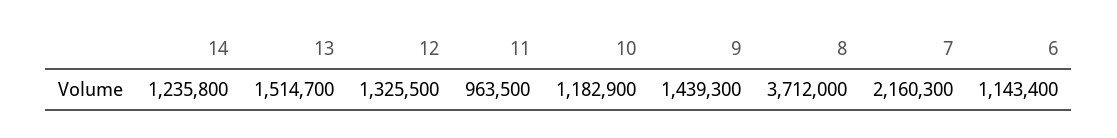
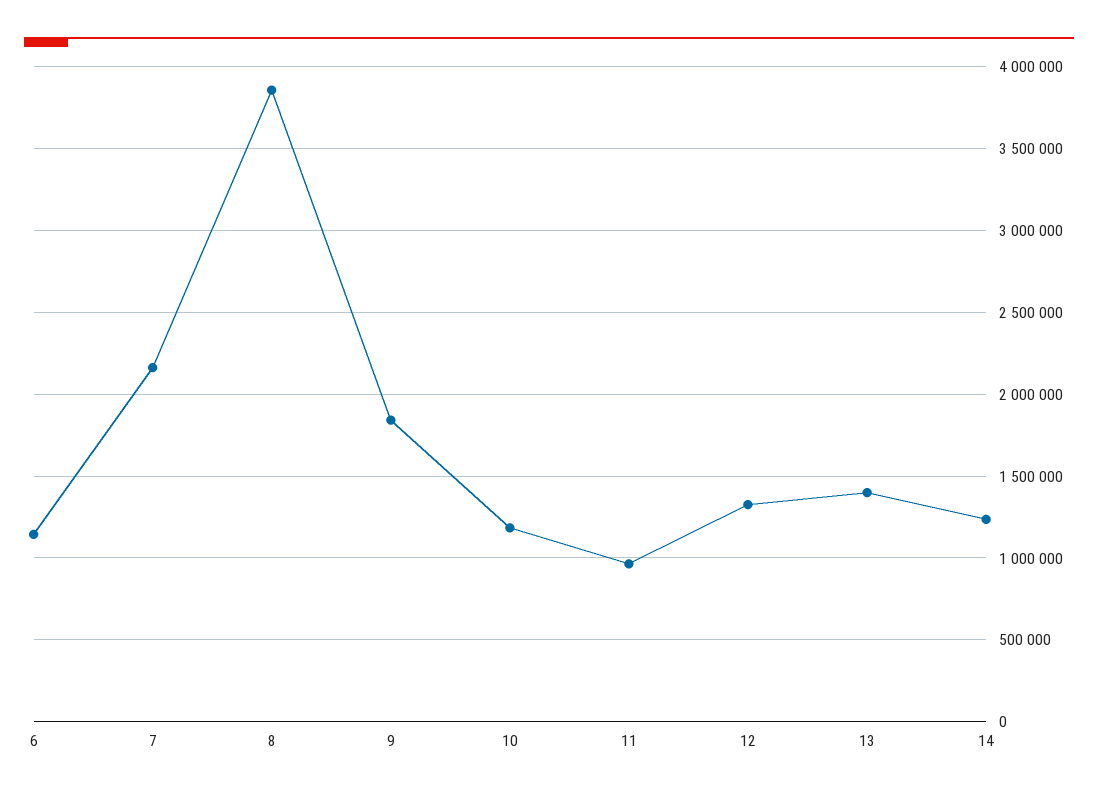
13: 1514700 -> 1400000
9: 1439300 -> 1850000
8: 3712000 -> 3850000

